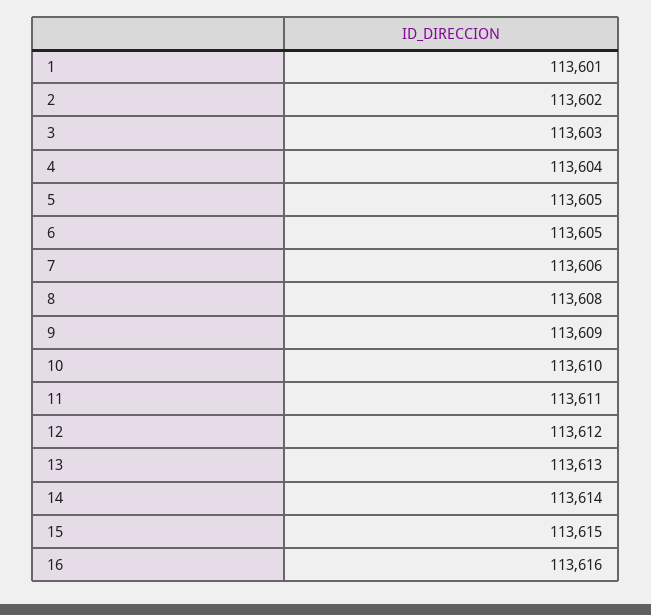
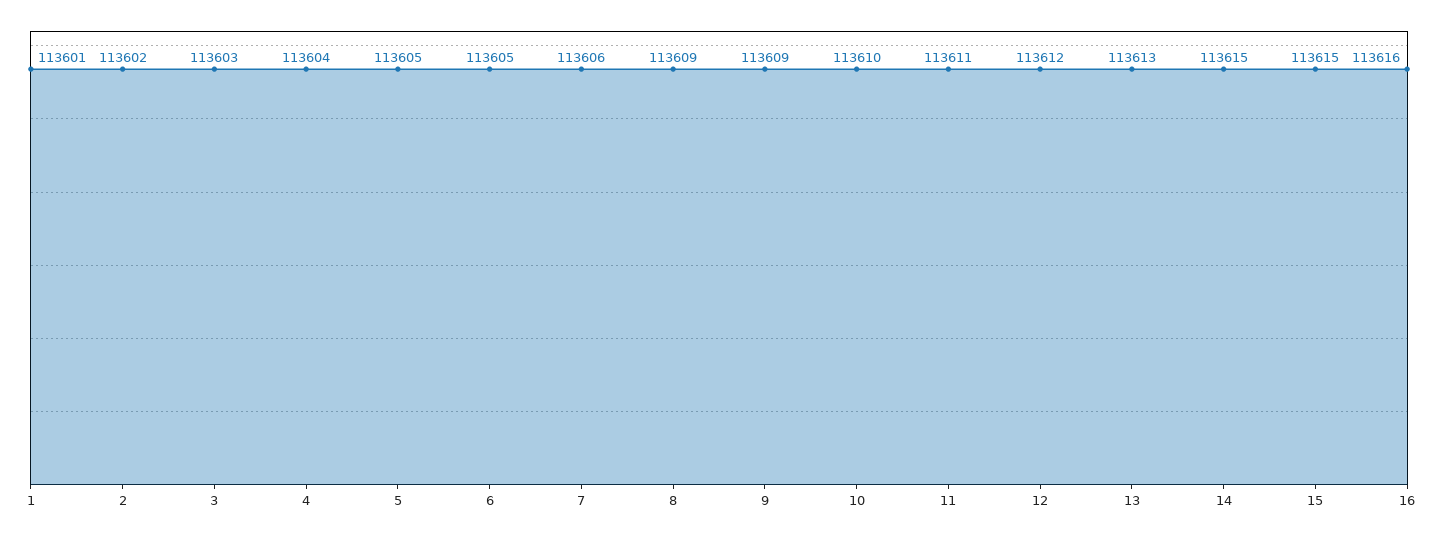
8: 113608 -> 113609
14: 113614 -> 113615

